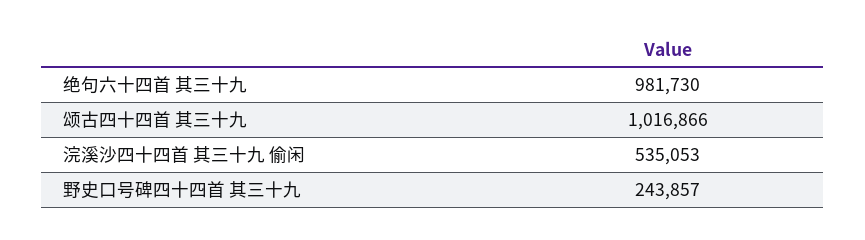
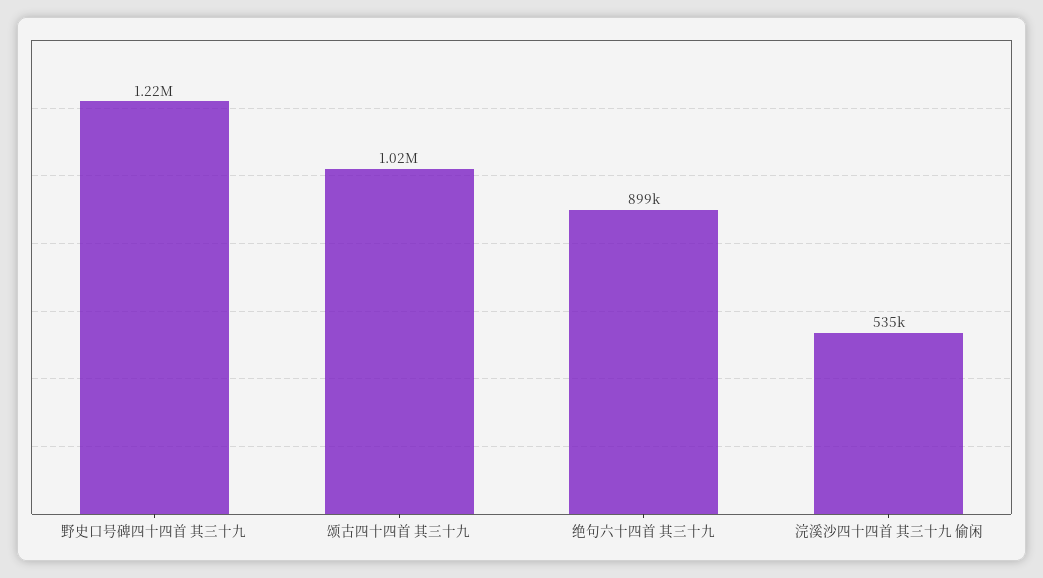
绝句六十四首 其三十九: 981730 -> 899000
野史口号碑四十四首 其三十九: 243857 -> 1220000

